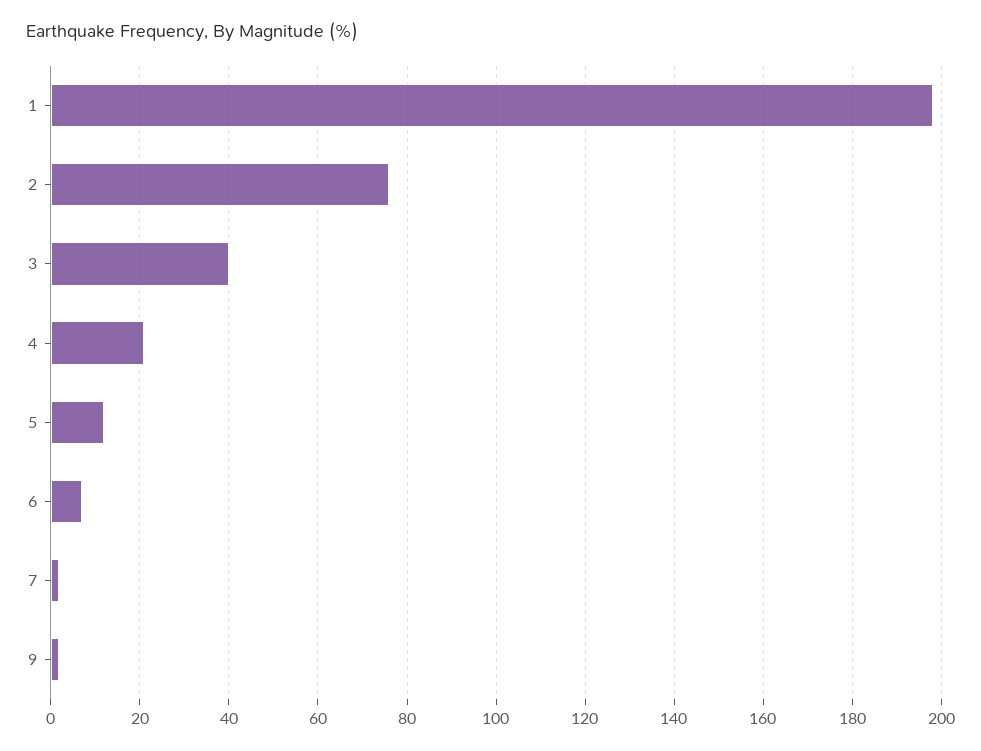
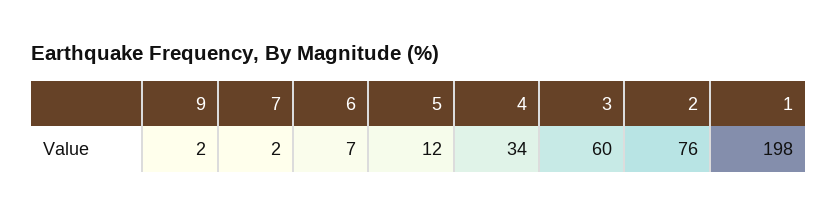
3: 40 -> 60
4: 20 -> 34

